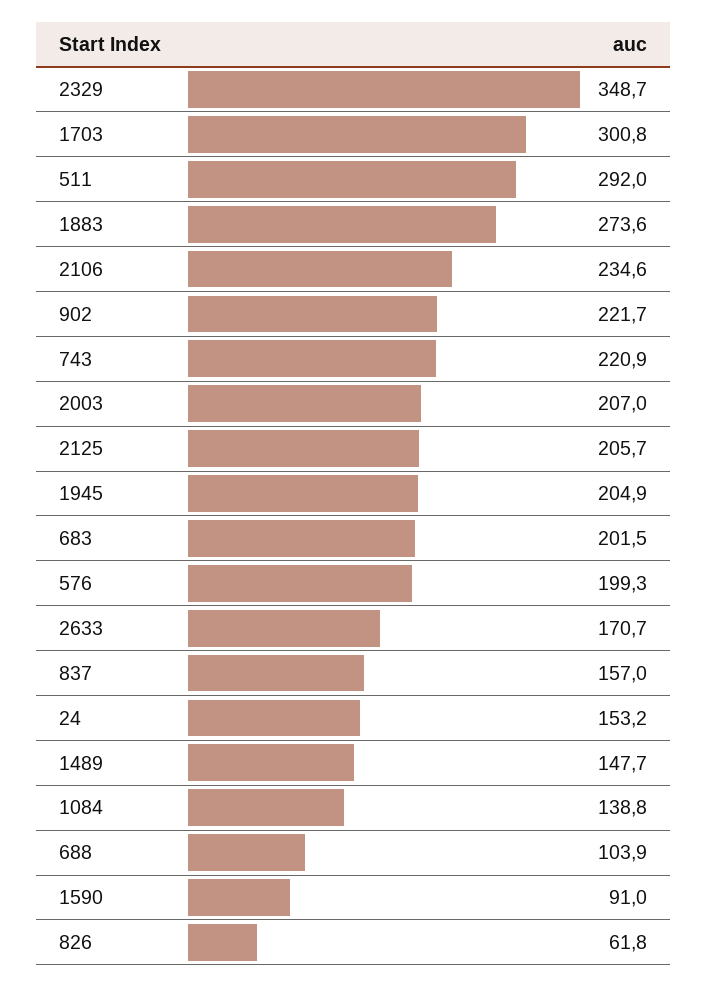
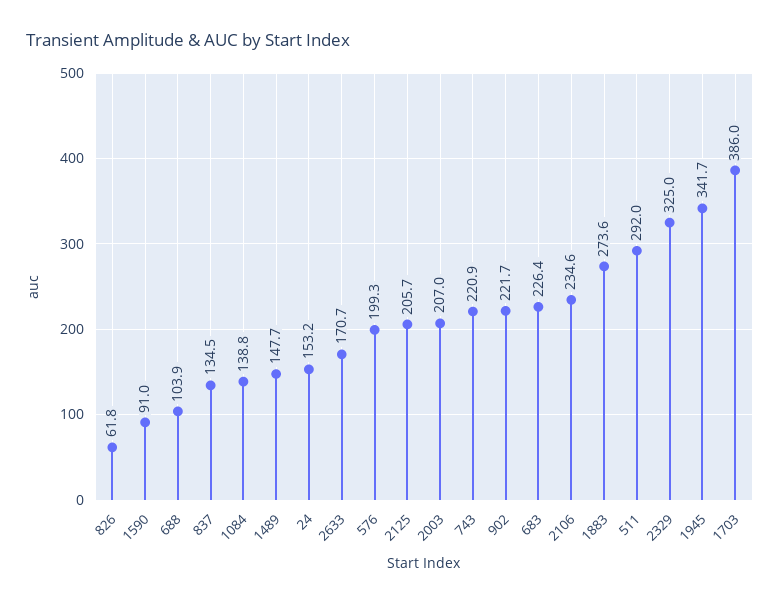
2329: 348.7 -> 325
1703: 300.8 -> 386
1945: 204.9 -> 341.7
683: 201.5 -> 226.4
837: 157 -> 134.5

